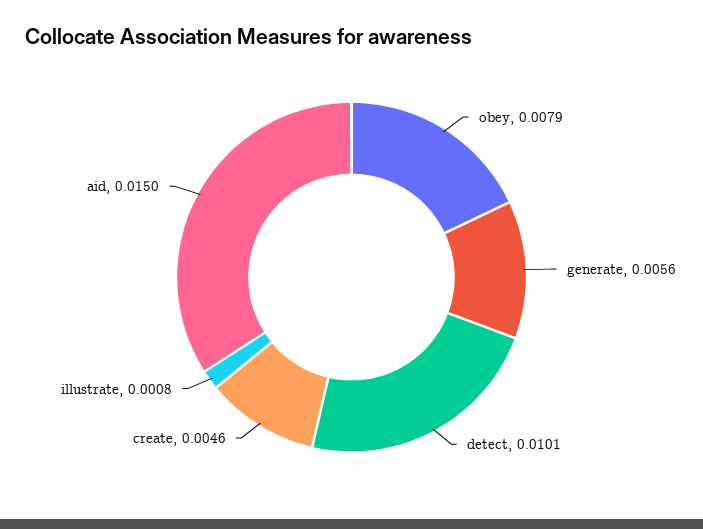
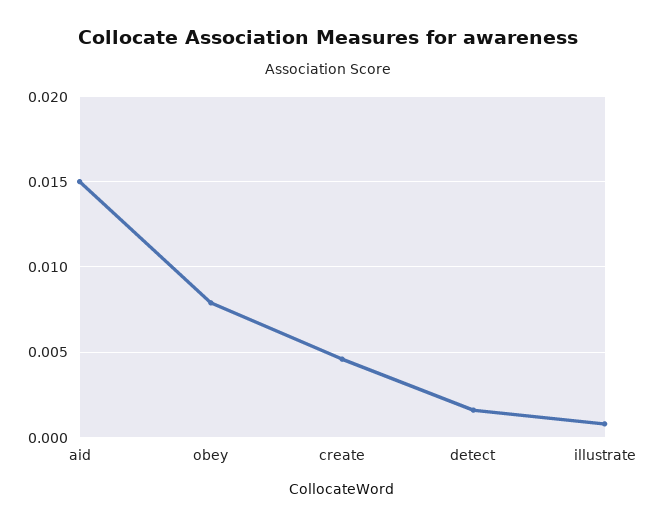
generate: 0.0056 -> none
detect: 0.0101 -> 0.0015

